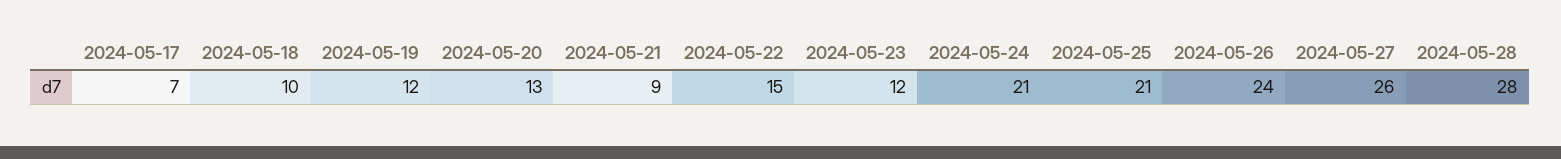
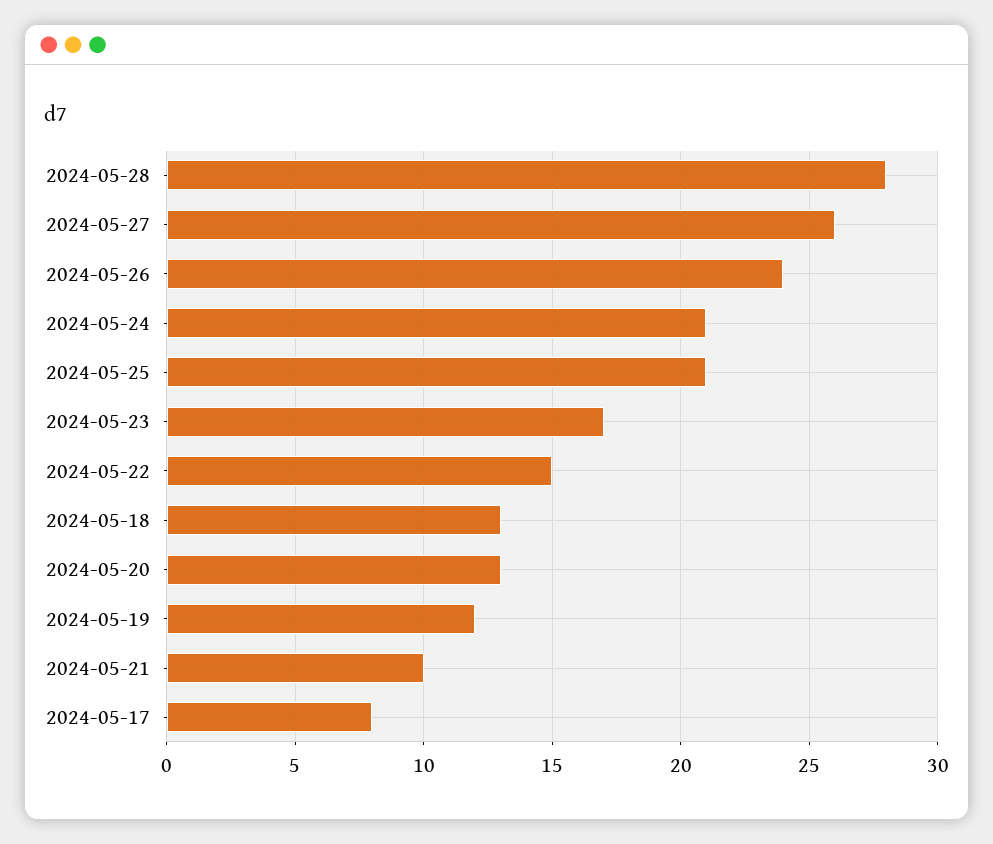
2024-05-17: 7 -> 8
2024-05-18: 10 -> 13
2024-05-21: 9 -> 10
2024-05-23: 12 -> 17

